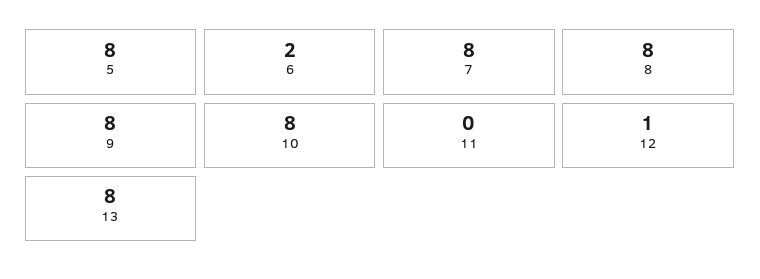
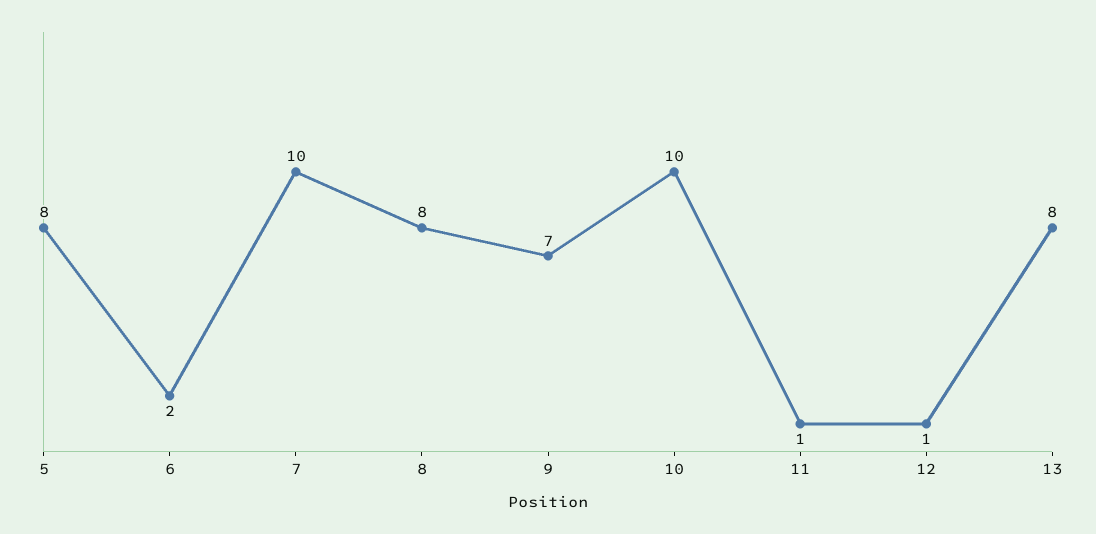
7: 8 -> 10
9: 8 -> 7
10: 8 -> 10
11: 0 -> 1

